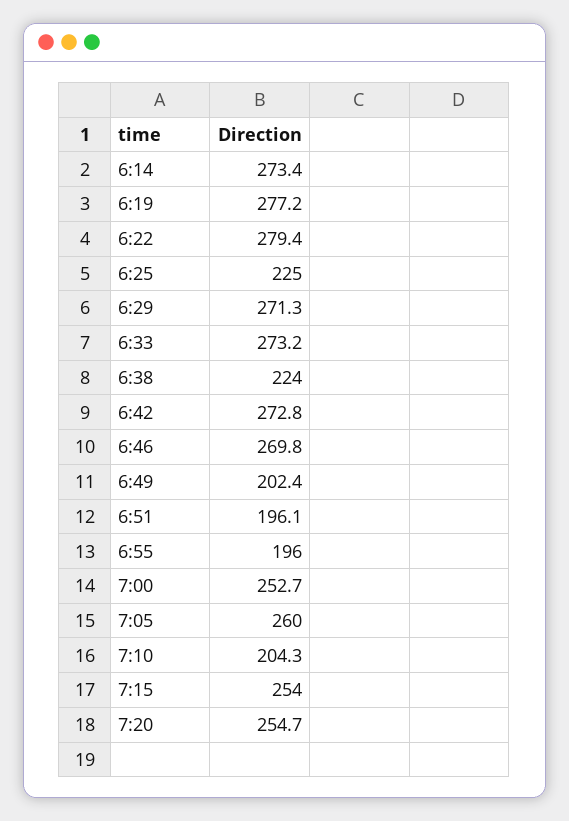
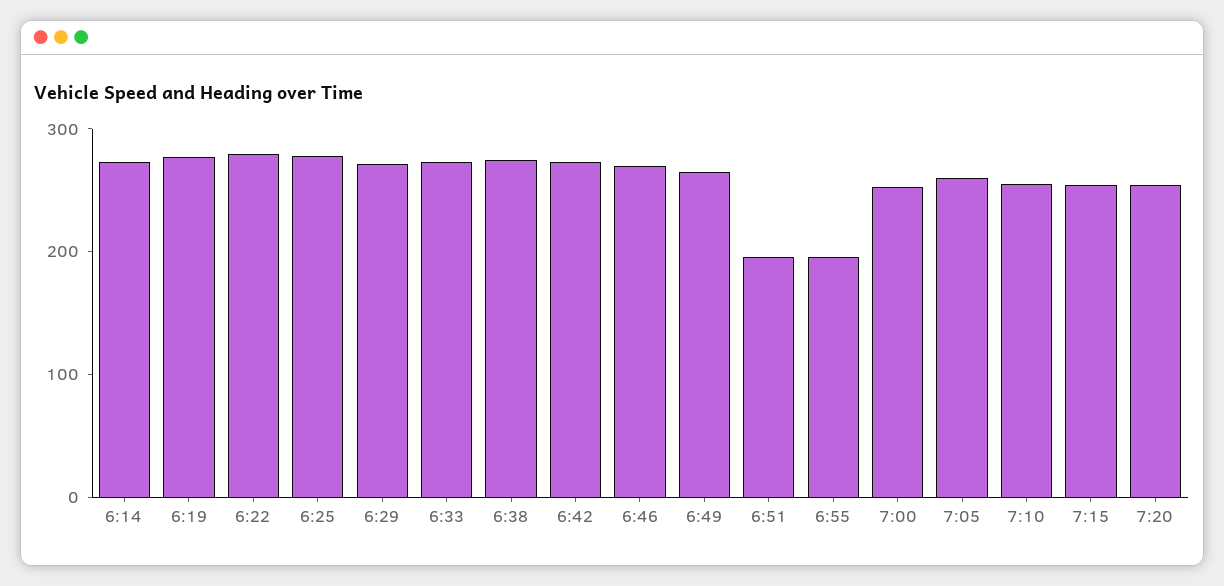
6:25: 225 -> 280
6:38: 224 -> 280
6:49: 202.4 -> 260
7:10: 204.3 -> 260

